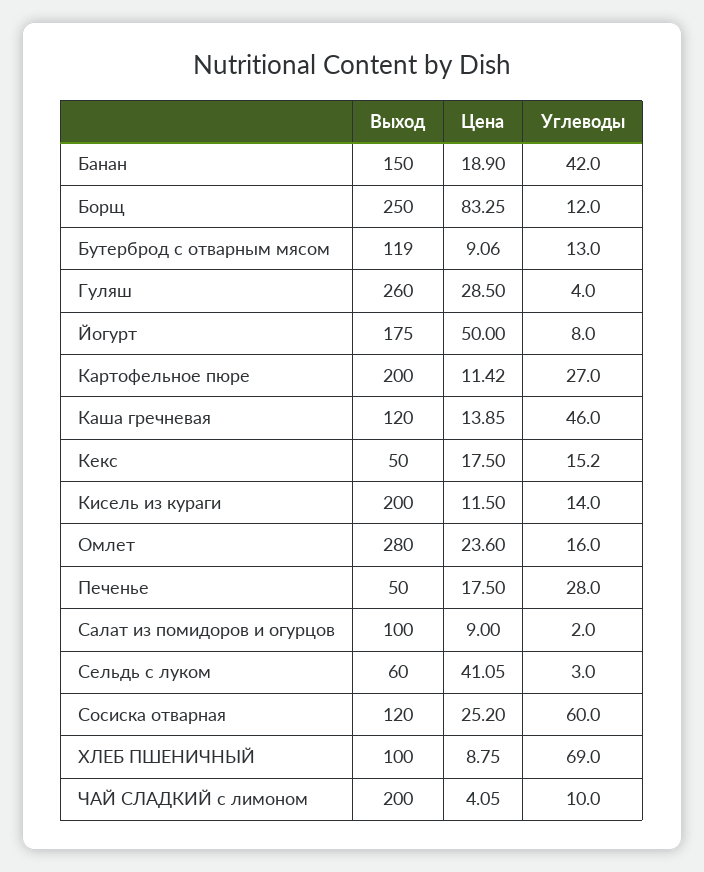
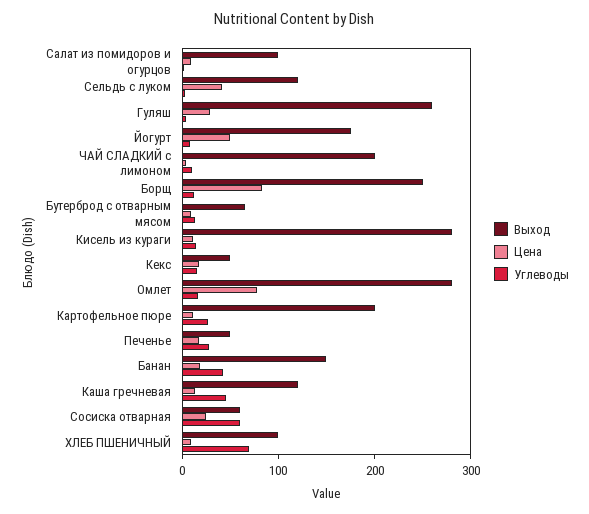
Выход, Бутерброд с отварным мясом: 119 -> 60
Выход, Кисель из кураги: 200 -> 280
Цена, Омлет: 23.6 -> 80
Выход, Сельдь с луком: 60 -> 120
Выход, Сосиска отварная: 120 -> 60

